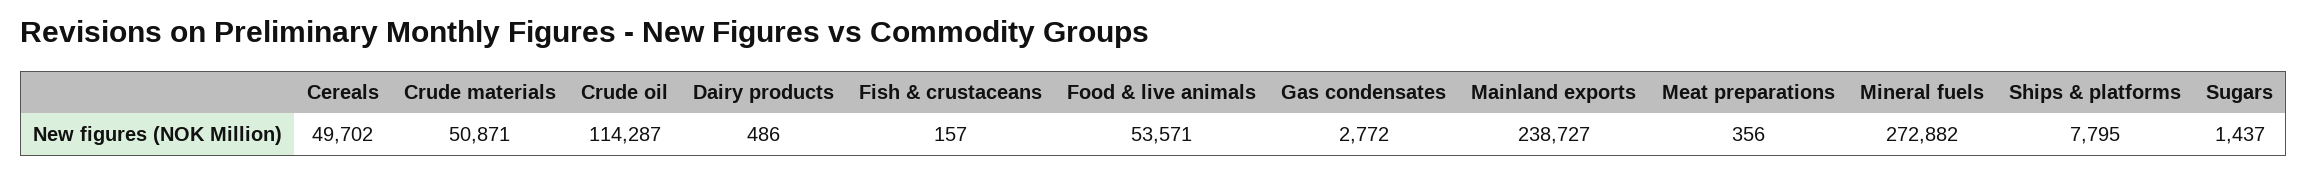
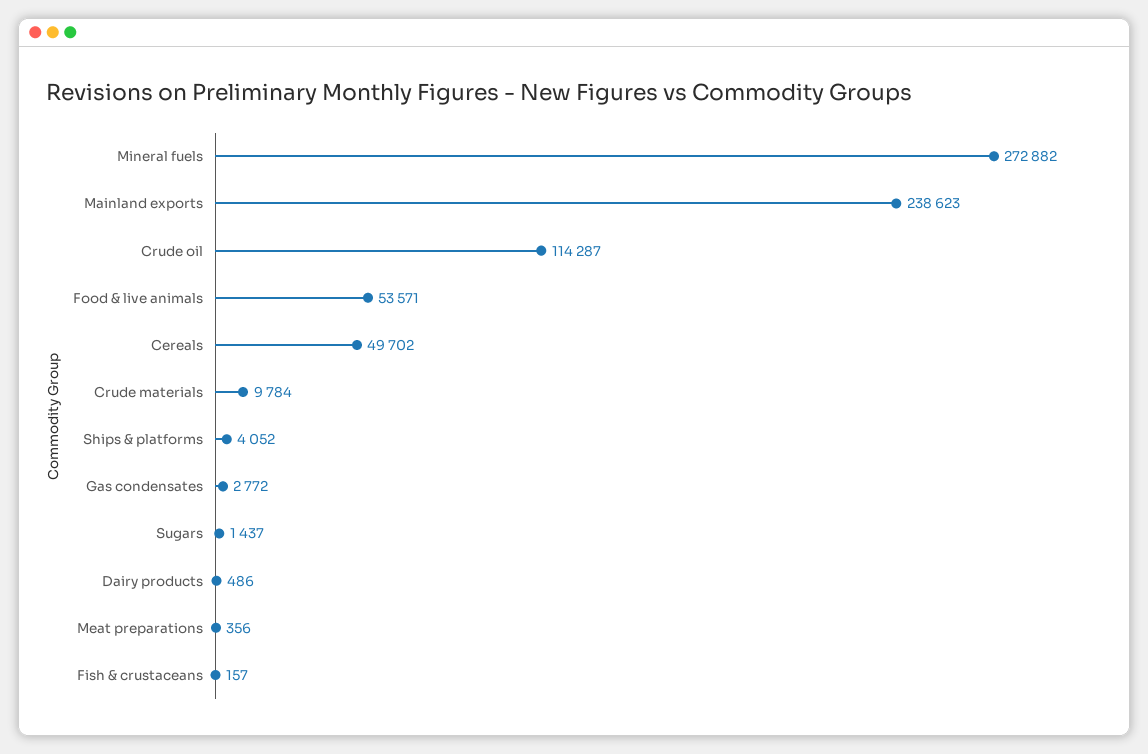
Crude materials: 50871 -> 9784
Mainland exports: 238727 -> 238623
Ships & platforms: 7795 -> 4052

